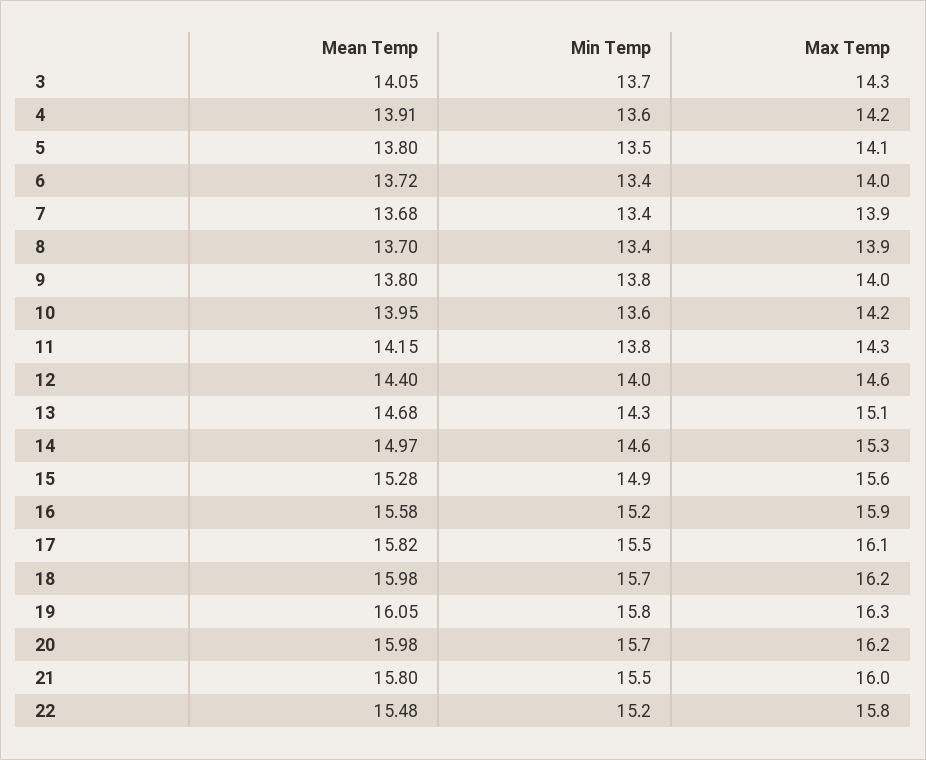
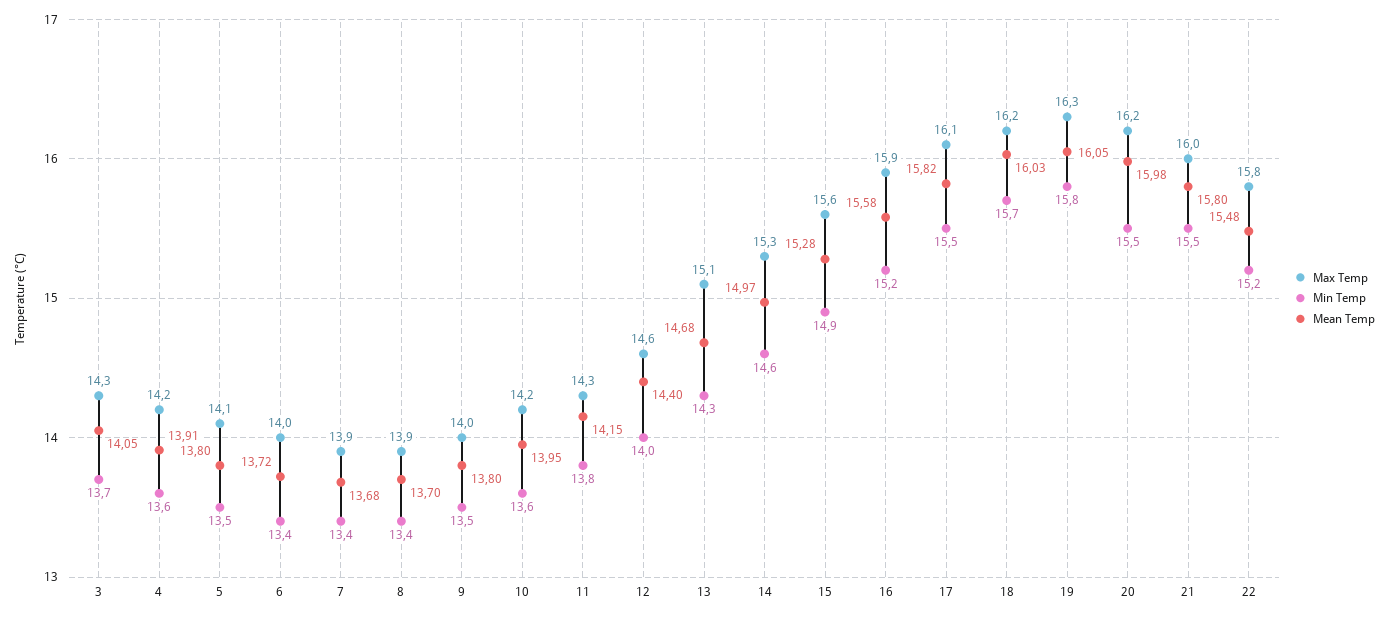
Min Temp, 9: 13.8 -> 13.5
Mean Temp, 18: 15.98 -> 16.03
Min Temp, 20: 15.7 -> 15.5

